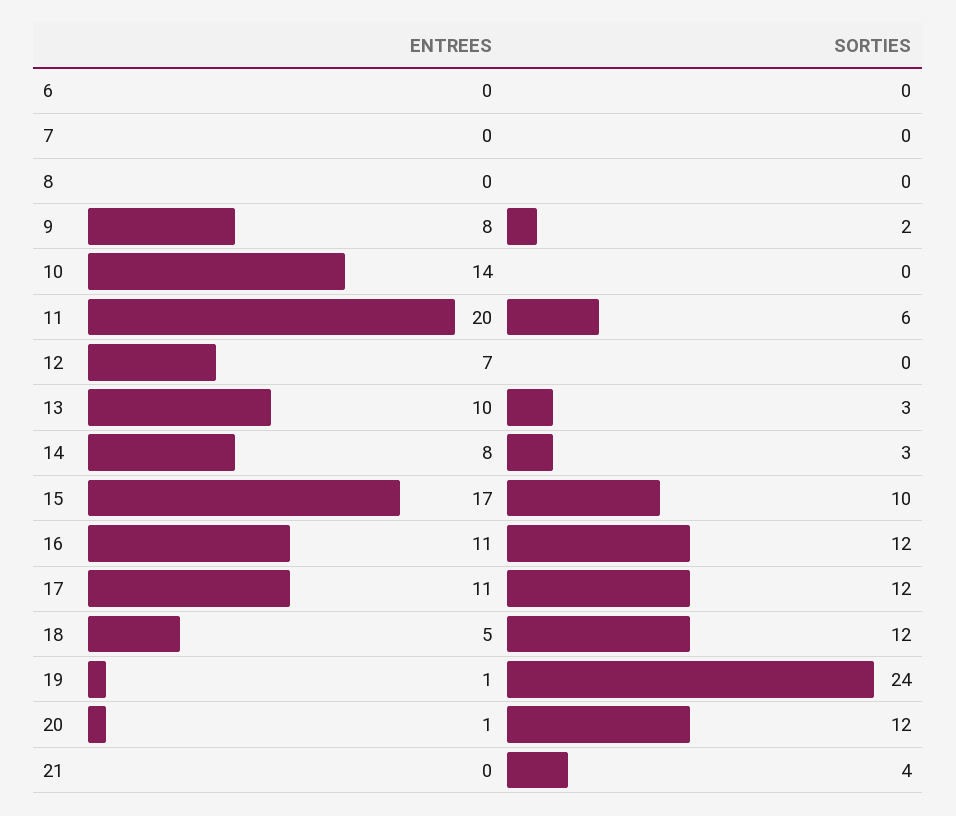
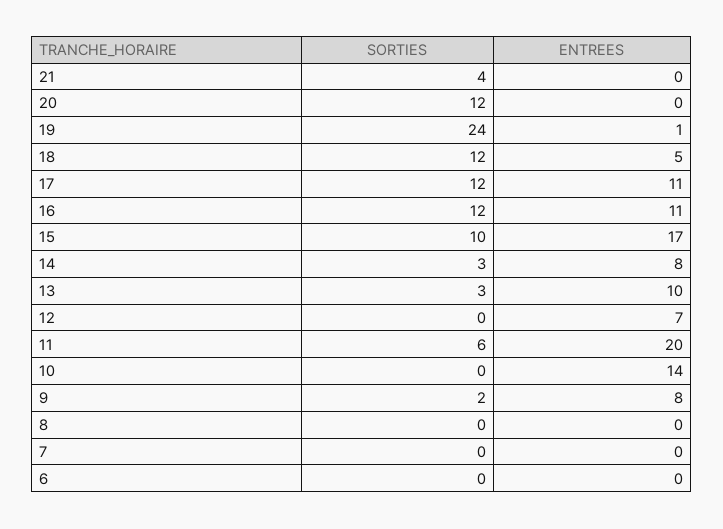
ENTREES, 20: 1 -> 0

